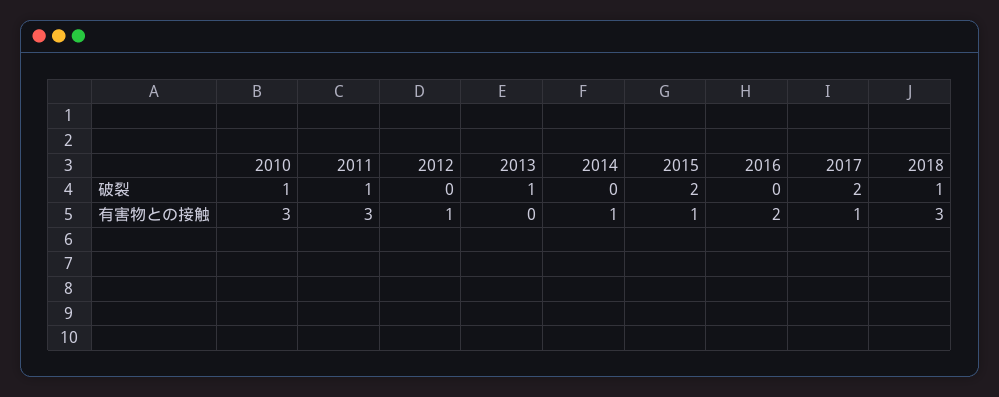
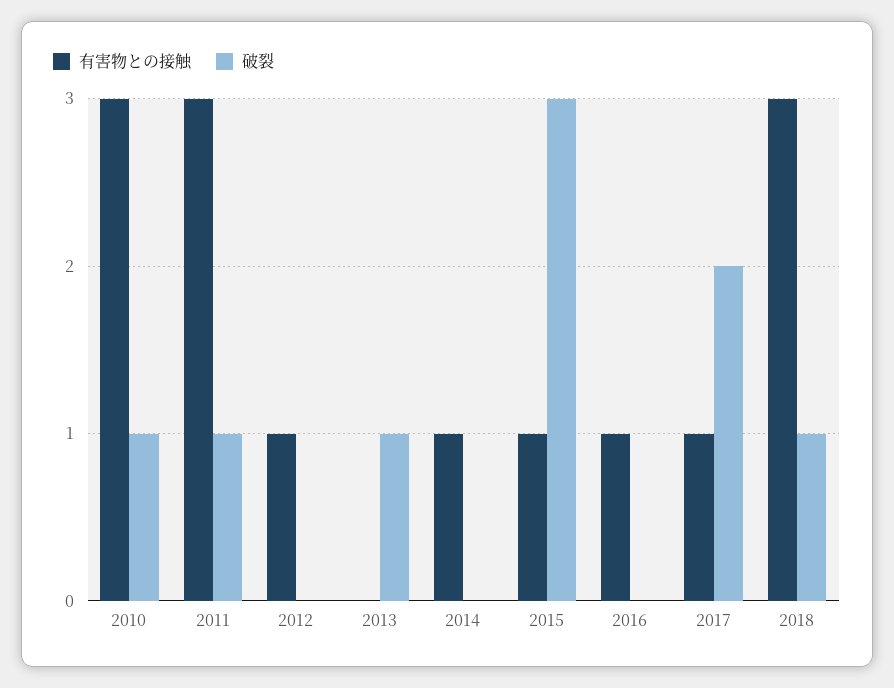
破裂, 2015: 2 -> 3
有害物との接触, 2016: 2 -> 1

